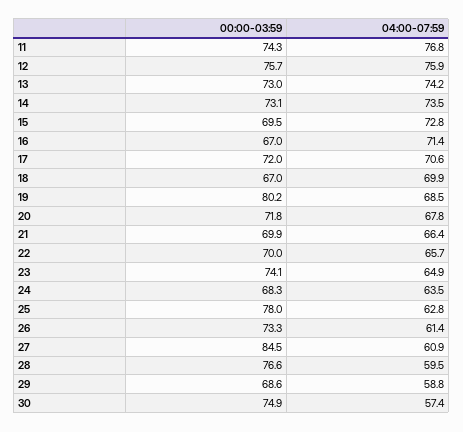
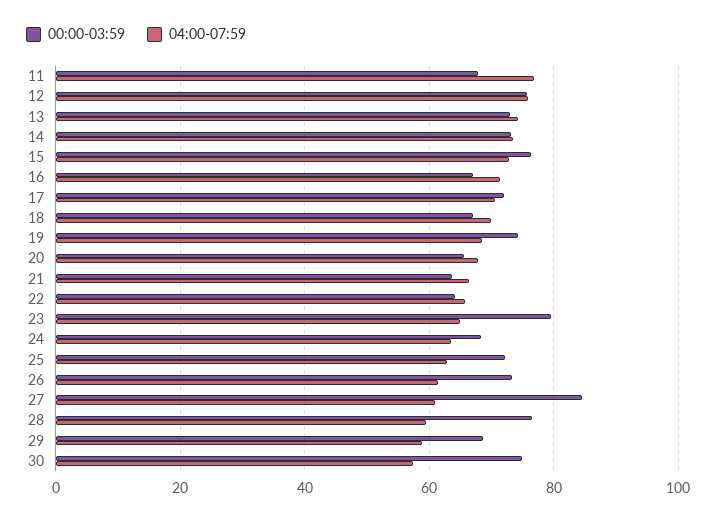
00:00-03:59, 11: 74.3 -> 68
00:00-03:59, 15: 69.5 -> 76
00:00-03:59, 19: 80.2 -> 74
00:00-03:59, 20: 71.8 -> 66
00:00-03:59, 21: 69.9 -> 64
00:00-03:59, 22: 70 -> 64
00:00-03:59, 23: 74.1 -> 80
00:00-03:59, 25: 78 -> 72

